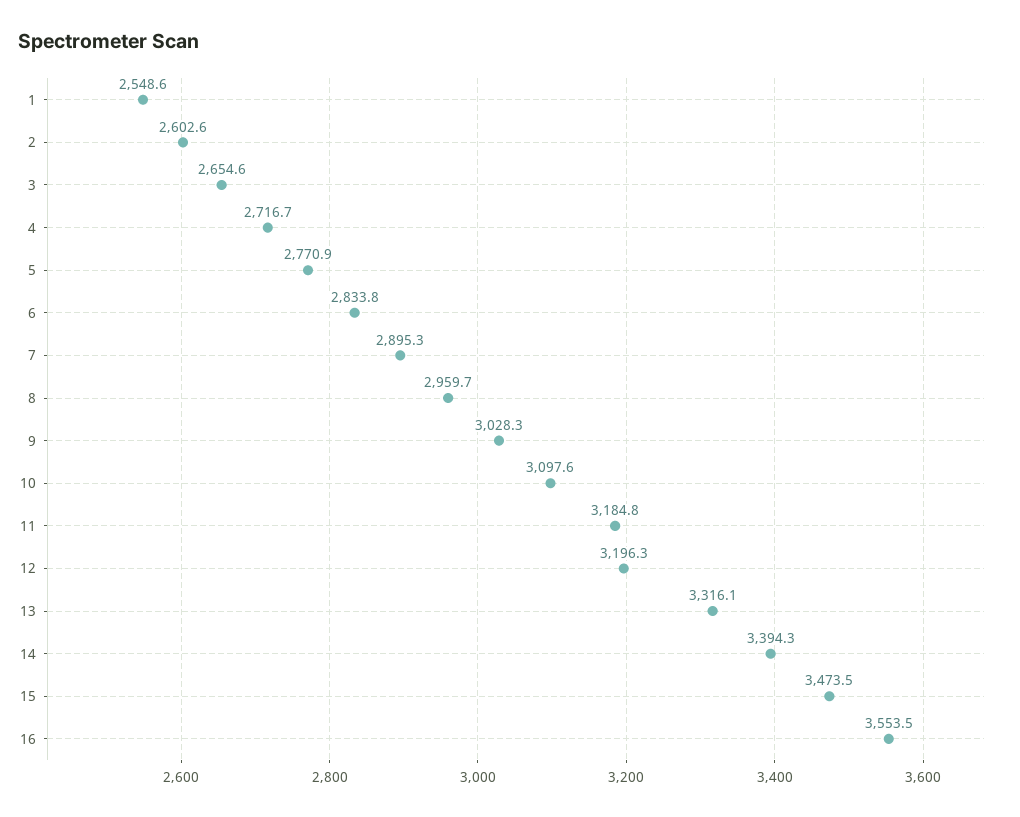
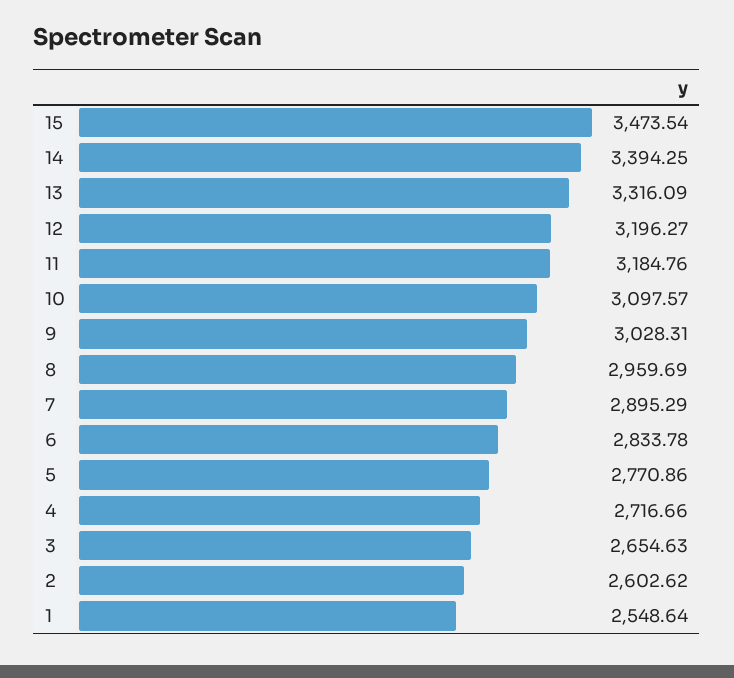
16: 3553.5 -> none

